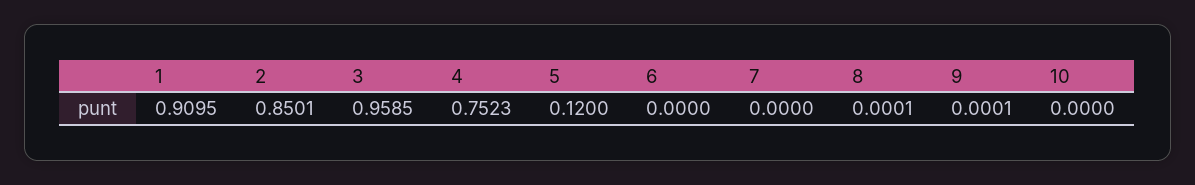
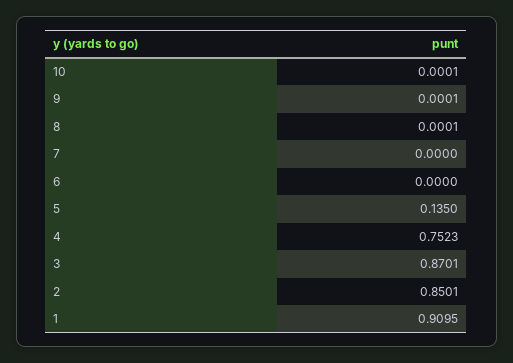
3: 0.9585 -> 0.8701
5: 0.12 -> 0.135
10: 0 -> 0.0001

